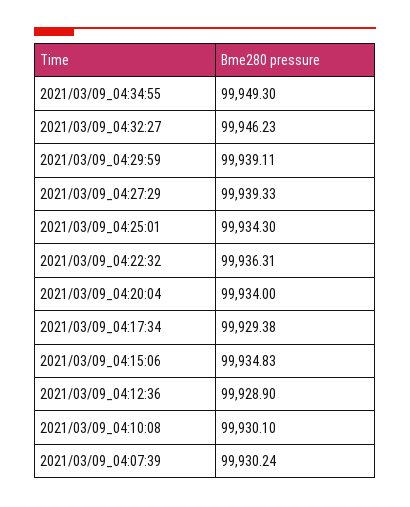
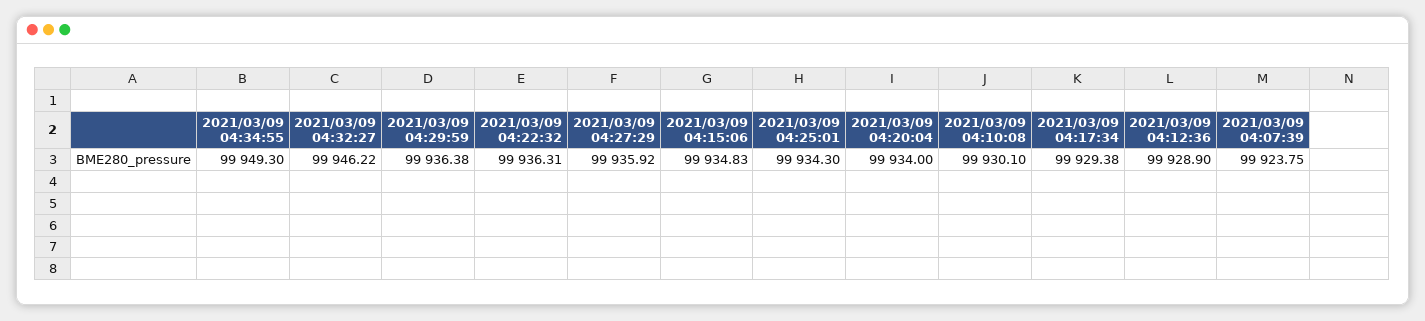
2021/03/09_04:32:27: 99946.23 -> 99946.22
2021/03/09_04:29:59: 99939.11 -> 99936.38
2021/03/09_04:27:29: 99939.33 -> 99935.92
2021/03/09_04:07:39: 99930.24 -> 99923.75

